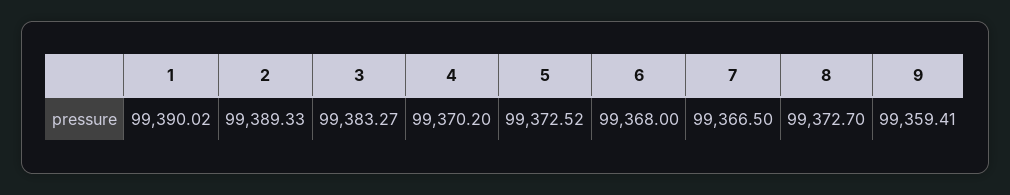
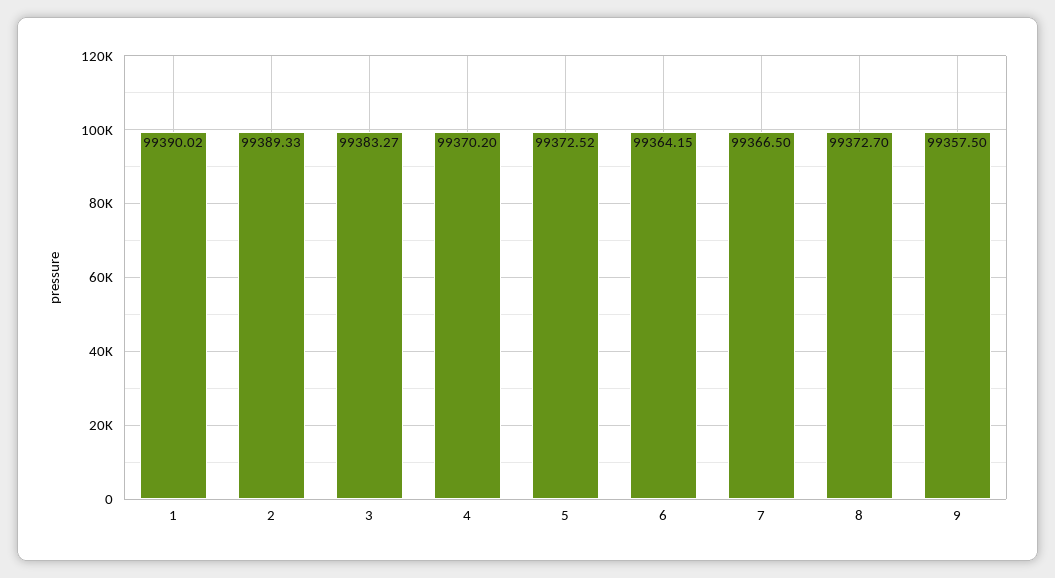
6: 99368 -> 99364.15
9: 99359.41 -> 99357.5

